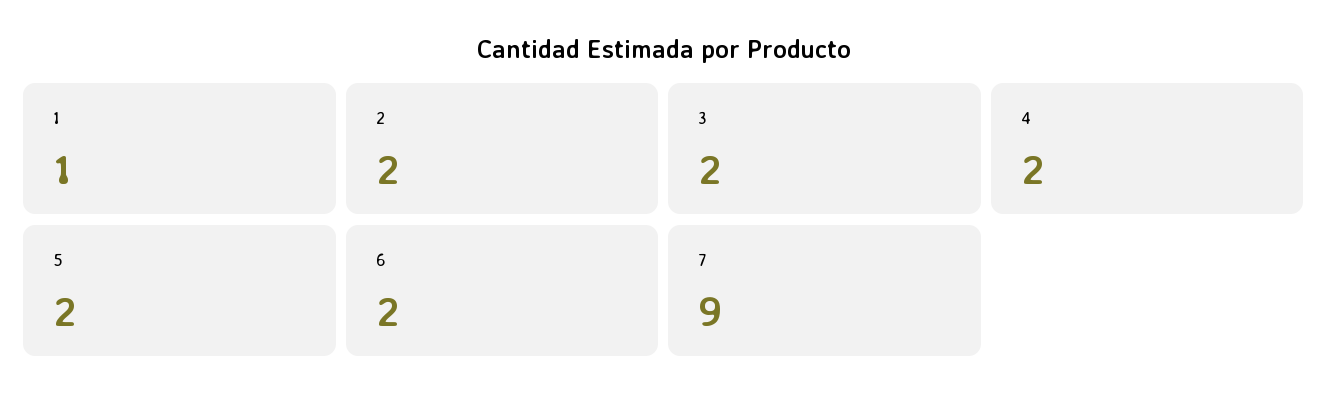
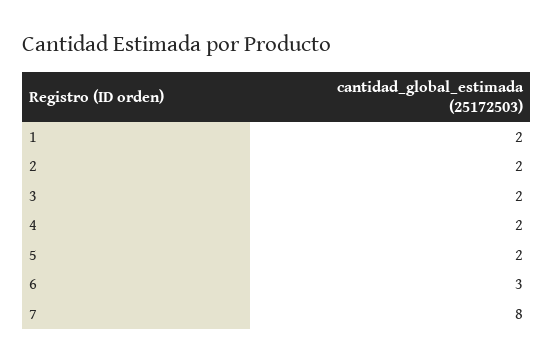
1: 1 -> 2
6: 2 -> 3
7: 9 -> 8

